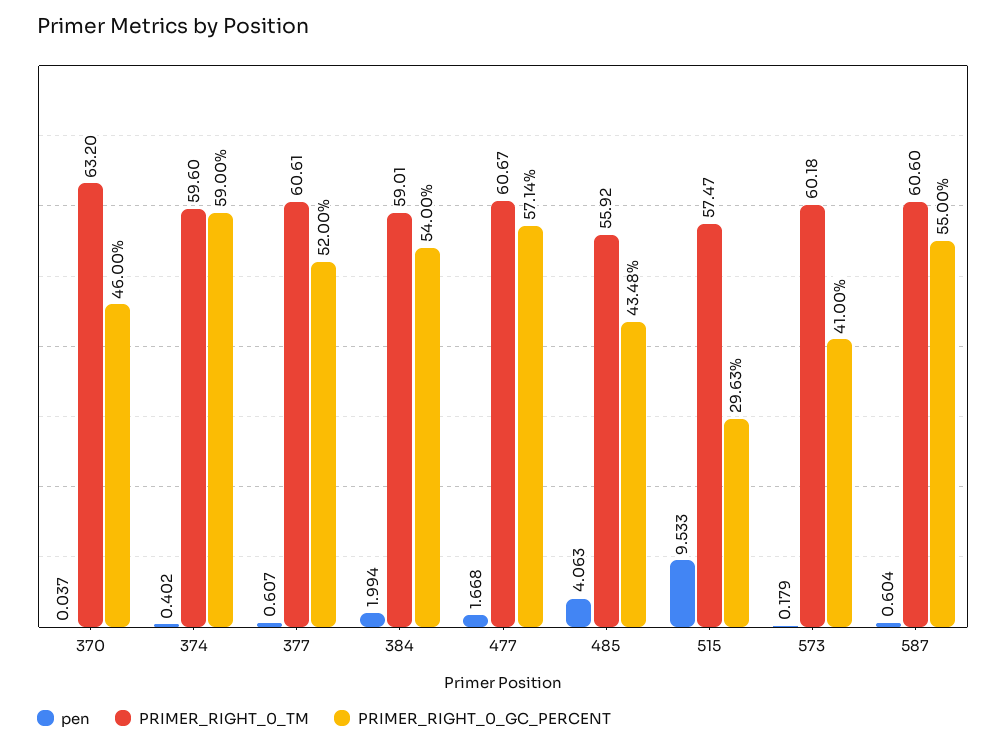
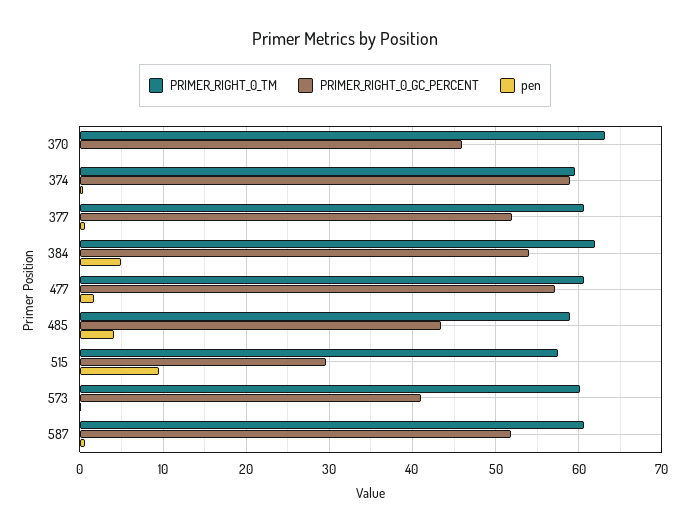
pen, 384: 1.994 -> 5
PRIMER_RIGHT_0_TM, 384: 59.01 -> 62
PRIMER_RIGHT_0_TM, 485: 55.92 -> 59
PRIMER_RIGHT_0_GC_PERCENT, 587: 55 -> 52

